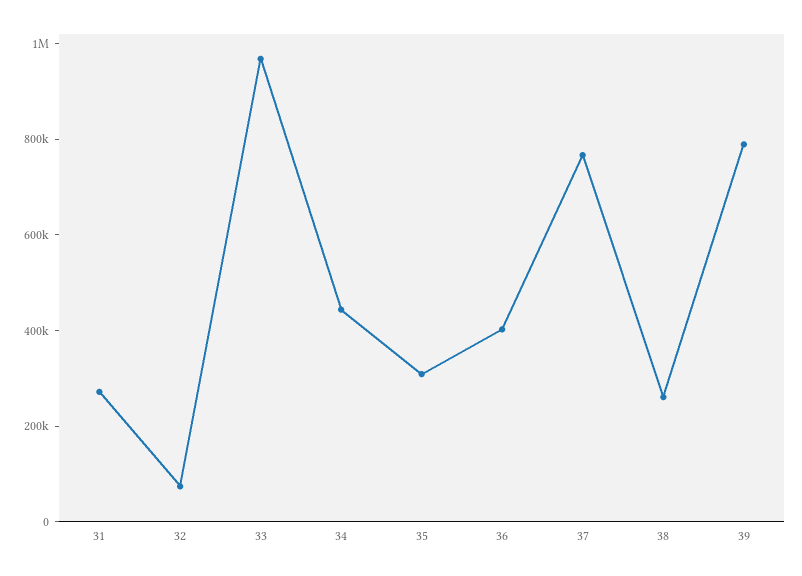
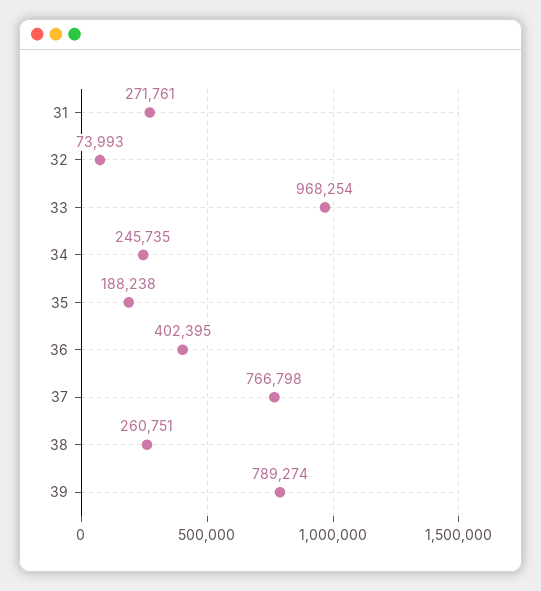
34: 450000 -> 245735
35: 300000 -> 188238

